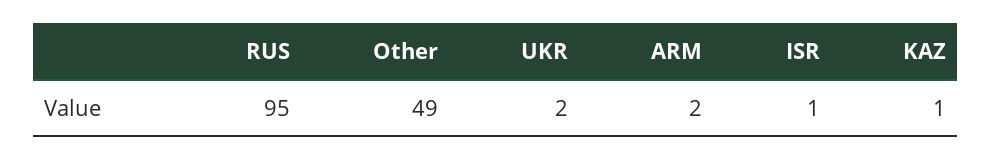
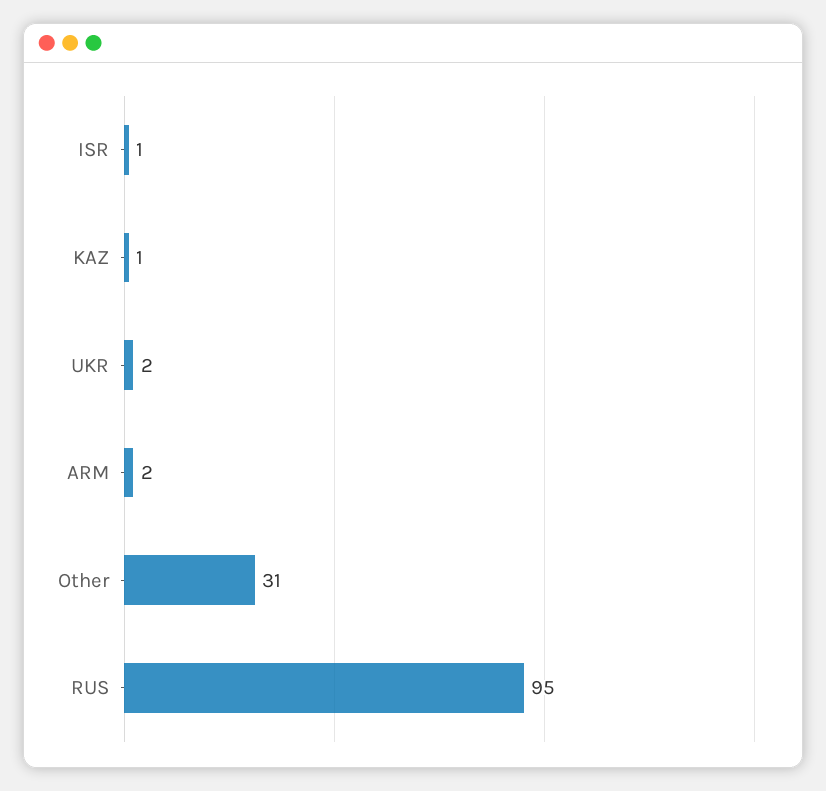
Other: 49 -> 31

